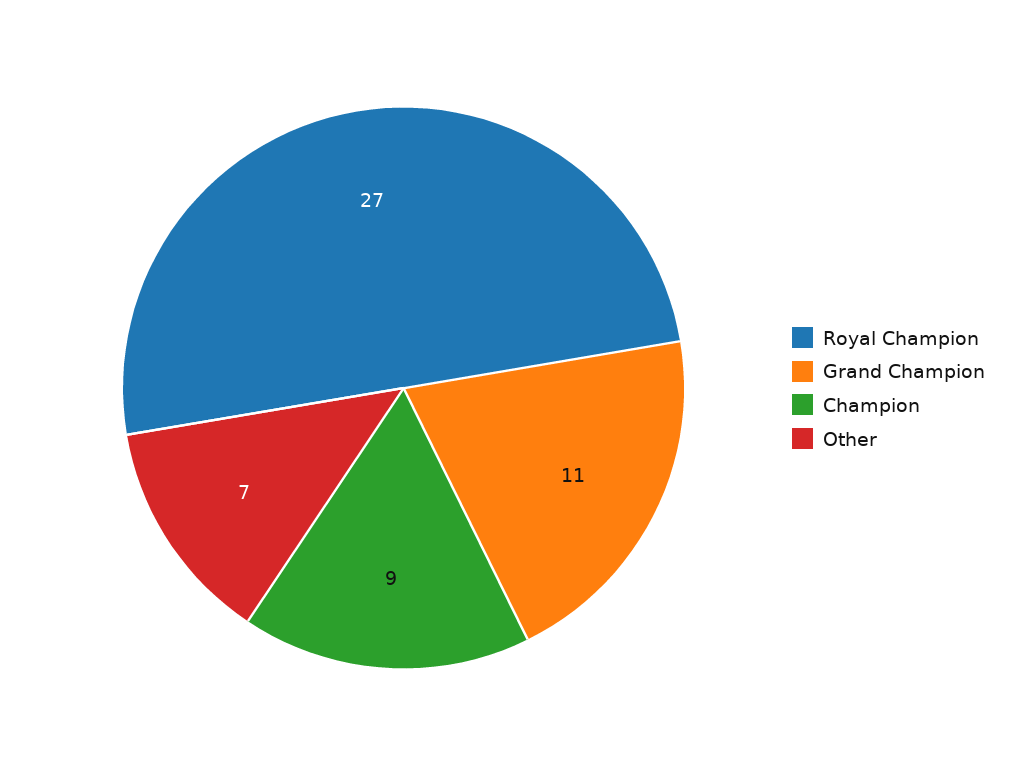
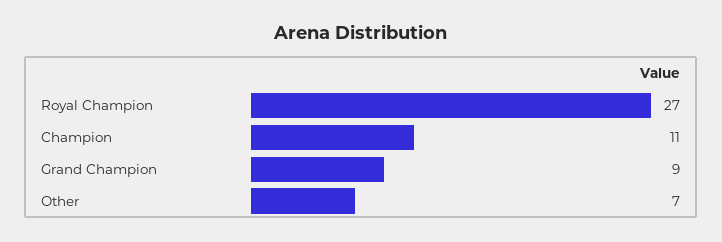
Grand Champion: 11 -> 9
Champion: 9 -> 11

